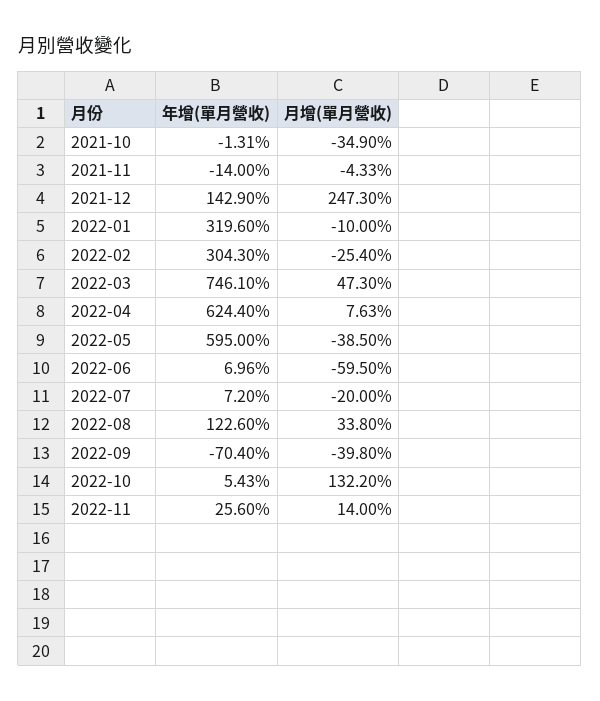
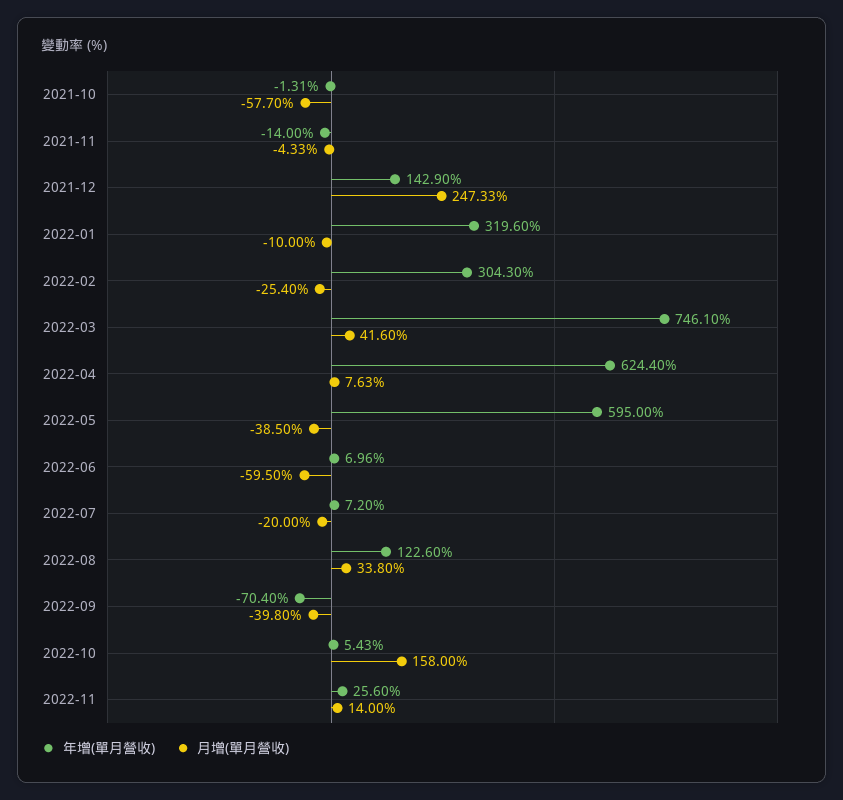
月增(單月營收), 2021-10: -34.9 -> -57.7
月增(單月營收), 2021-12: 247.3 -> 247.33
月增(單月營收), 2022-03: 47.3 -> 41.6
月增(單月營收), 2022-10: 132.2 -> 158

